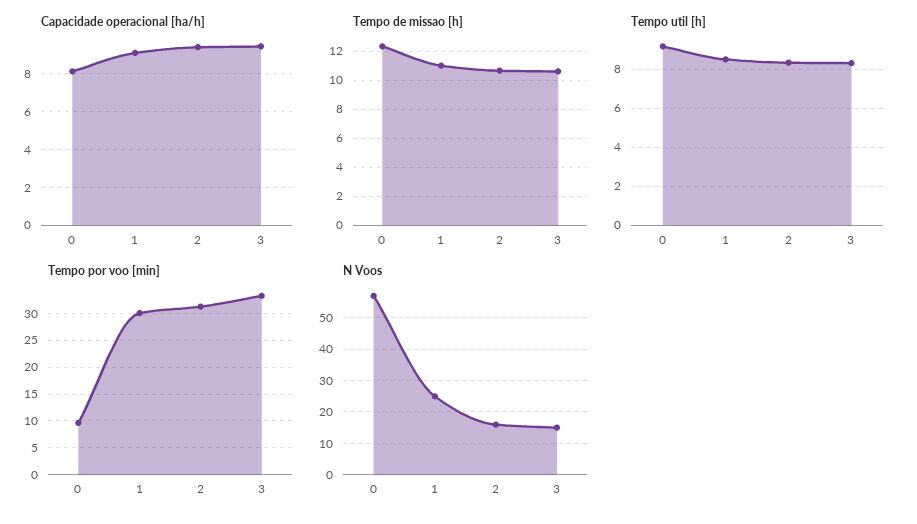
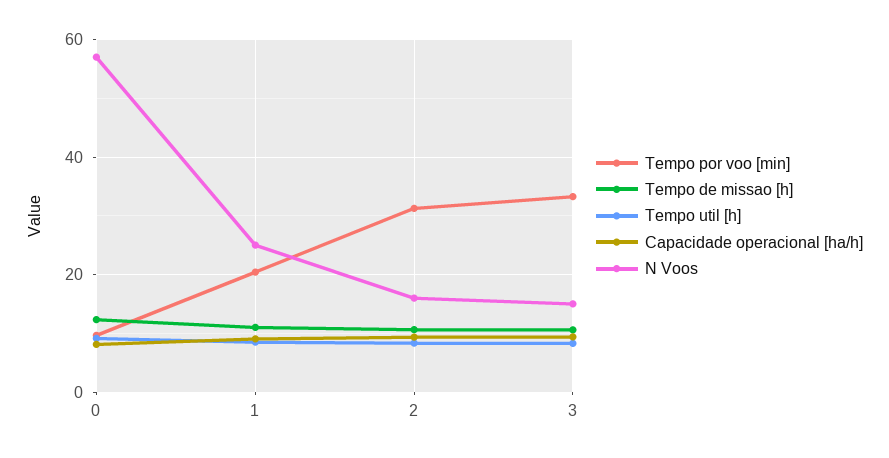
Tempo por voo [min], 1: 30 -> 20

